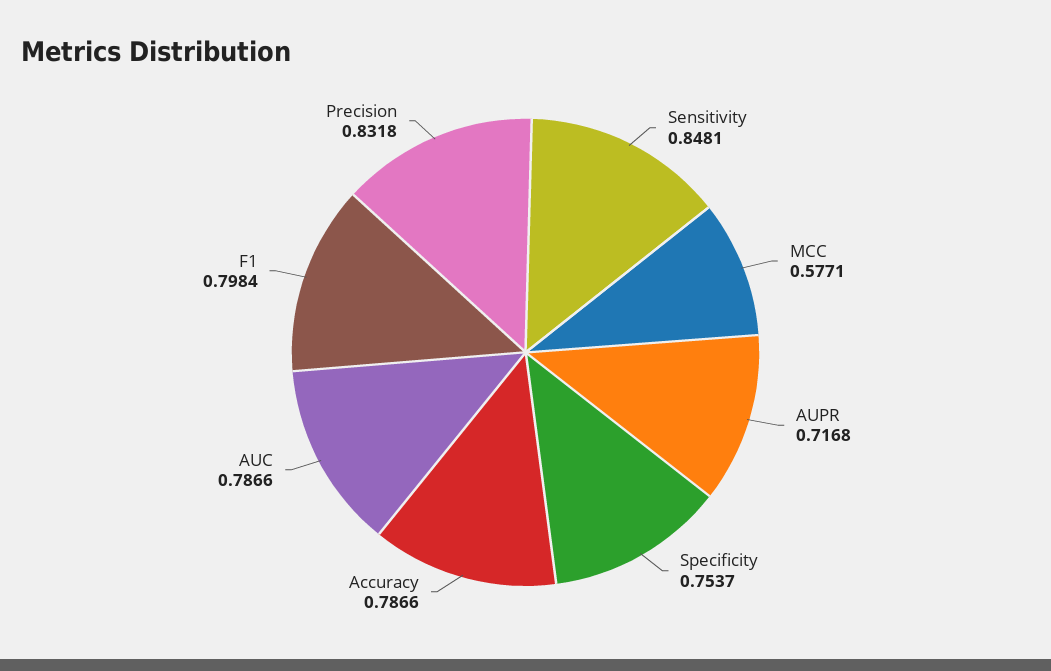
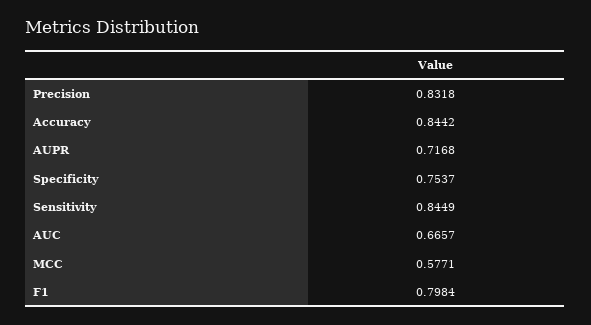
Sensitivity: 0.8481 -> 0.8449
Accuracy: 0.7866 -> 0.8442
AUC: 0.7866 -> 0.6657

